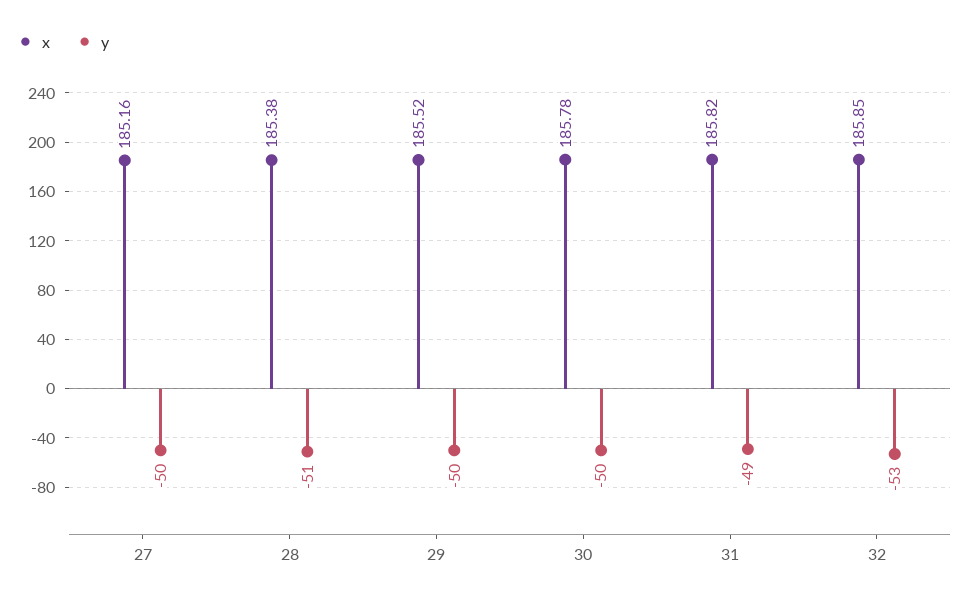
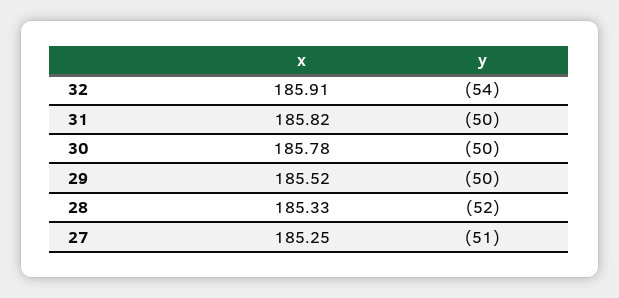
x, 27: 185.16 -> 185.25
y, 27: -50 -> -51
x, 28: 185.38 -> 185.33
y, 28: -51 -> -52
y, 31: -49 -> -50
x, 32: 185.85 -> 185.91
y, 32: -53 -> -54

